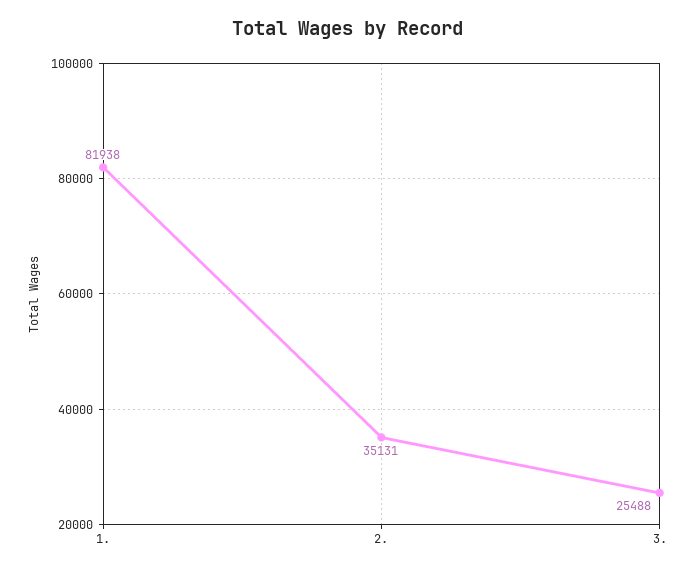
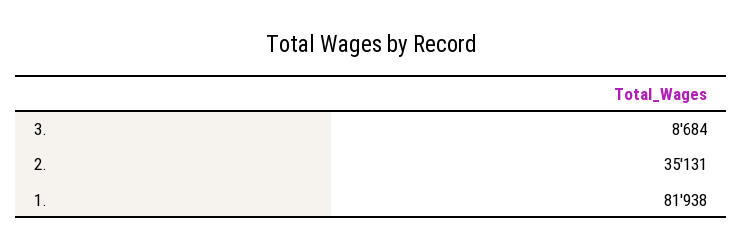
3.: 25488 -> 8684

